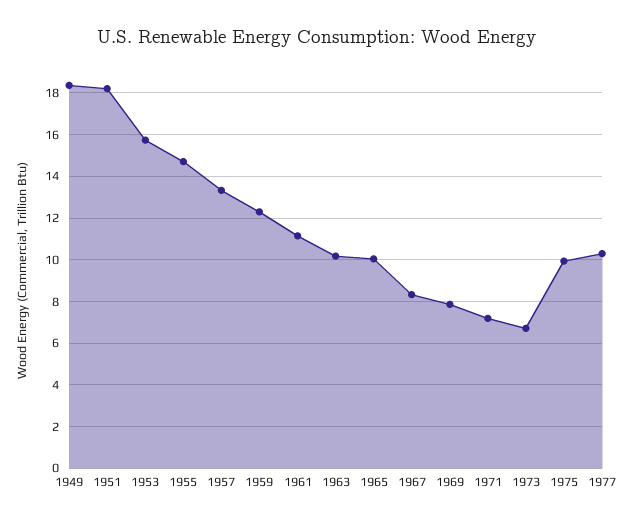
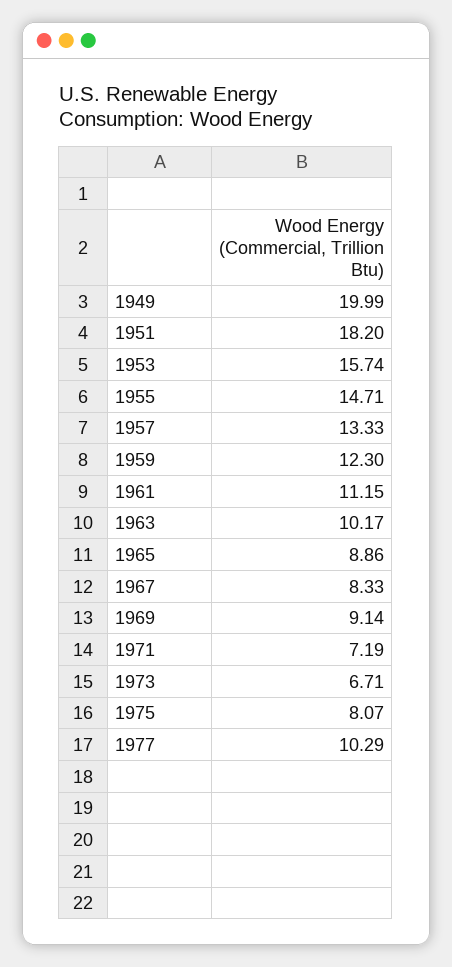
1949: 18.5 -> 19.99
1965: 10 -> 8.86
1969: 8 -> 9.14
1975: 10 -> 8.07

